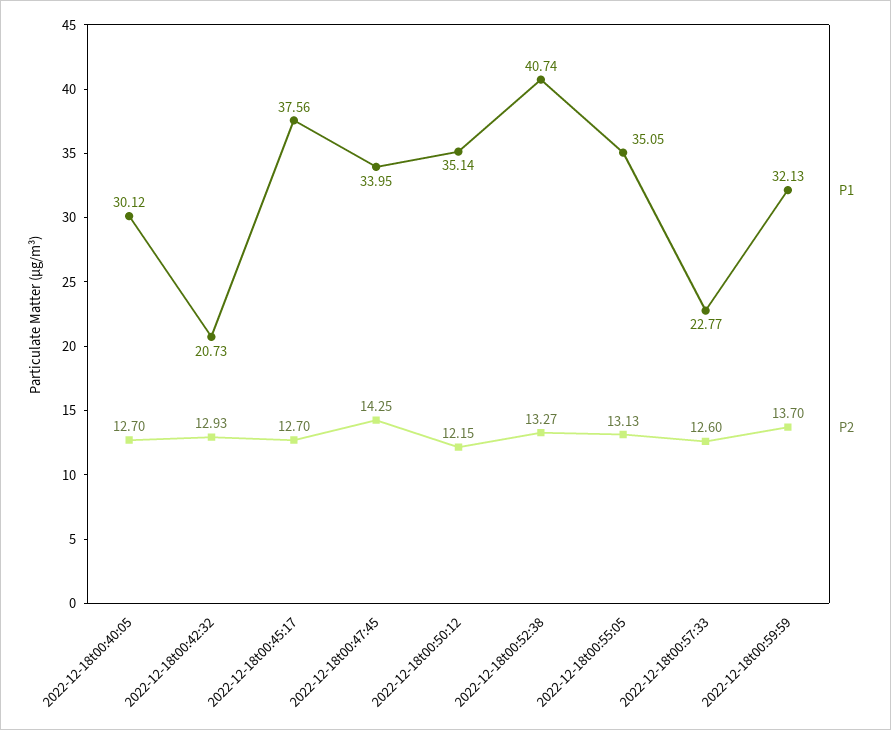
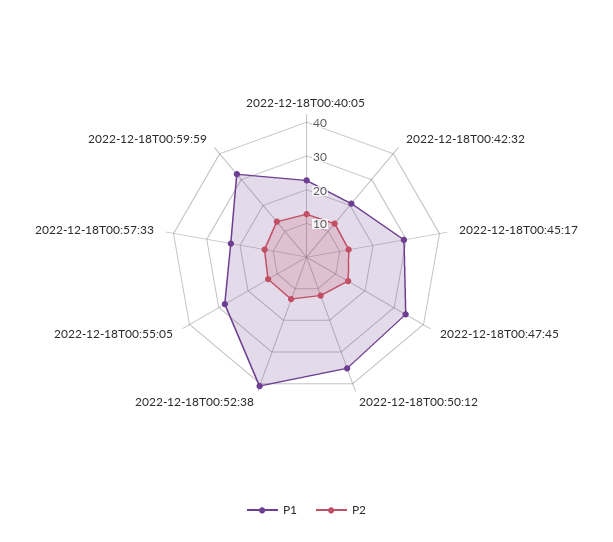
P1, 2022-12-18t00:40:05: 30.12 -> 22.5
P1, 2022-12-18t00:45:17: 37.56 -> 30
P1, 2022-12-18t00:55:05: 35.05 -> 27.5

